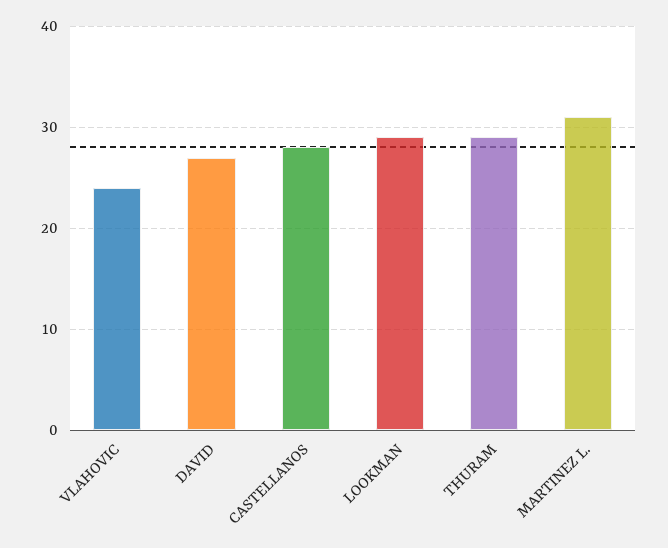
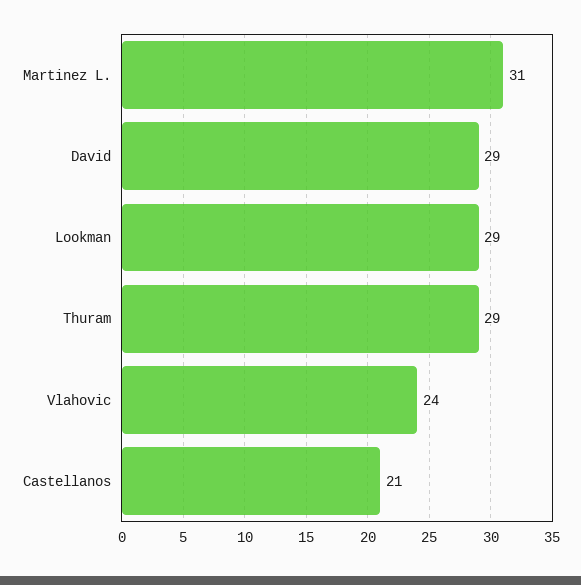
DAVID: 27 -> 29
CASTELLANOS: 28 -> 21

